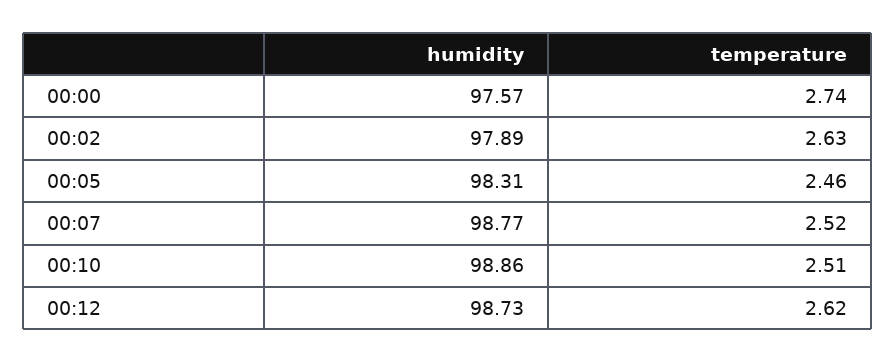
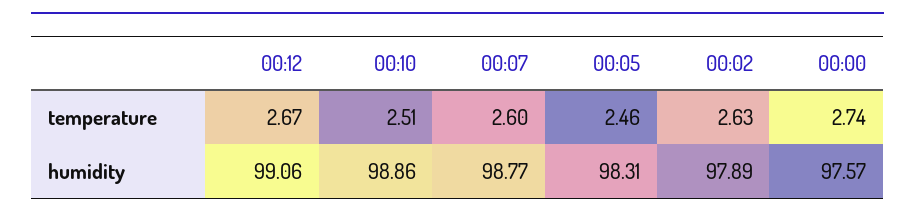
temperature, 00:07: 2.52 -> 2.6
humidity, 00:12: 98.73 -> 99.06
temperature, 00:12: 2.62 -> 2.67

